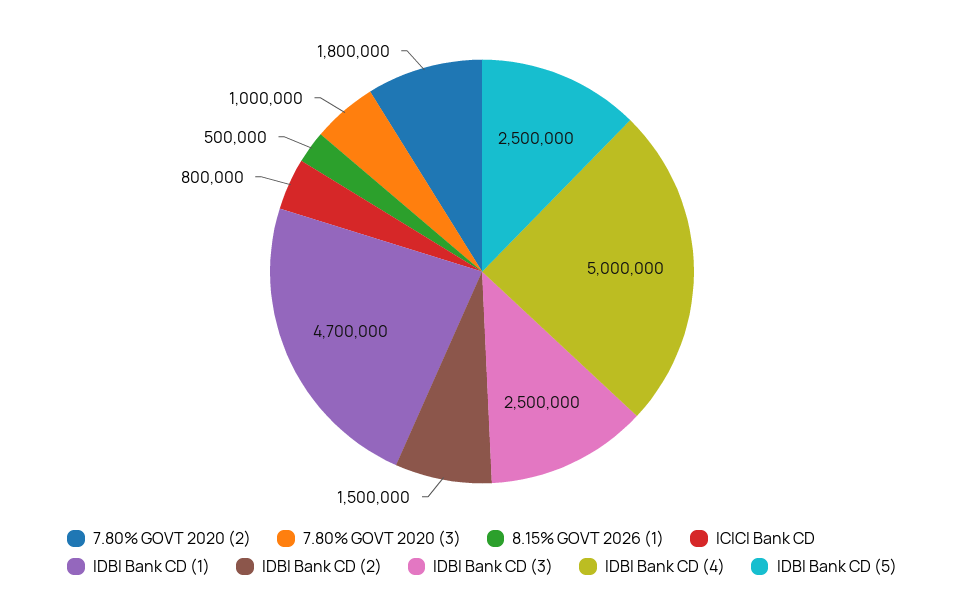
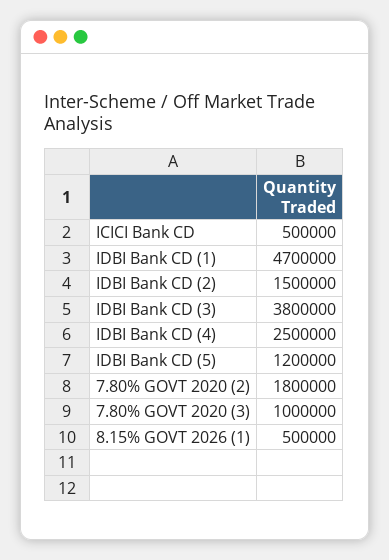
ICICI Bank CD: 800000 -> 500000
IDBI Bank CD (3): 2500000 -> 3800000
IDBI Bank CD (4): 5000000 -> 2500000
IDBI Bank CD (5): 2500000 -> 1200000

